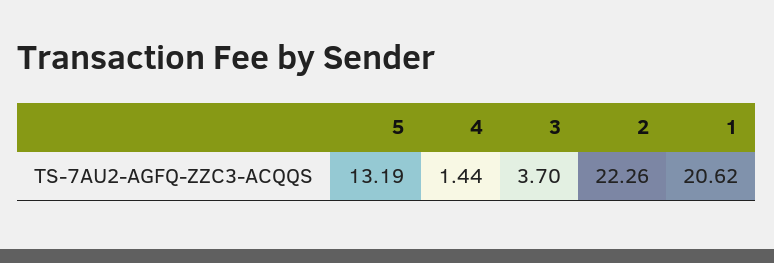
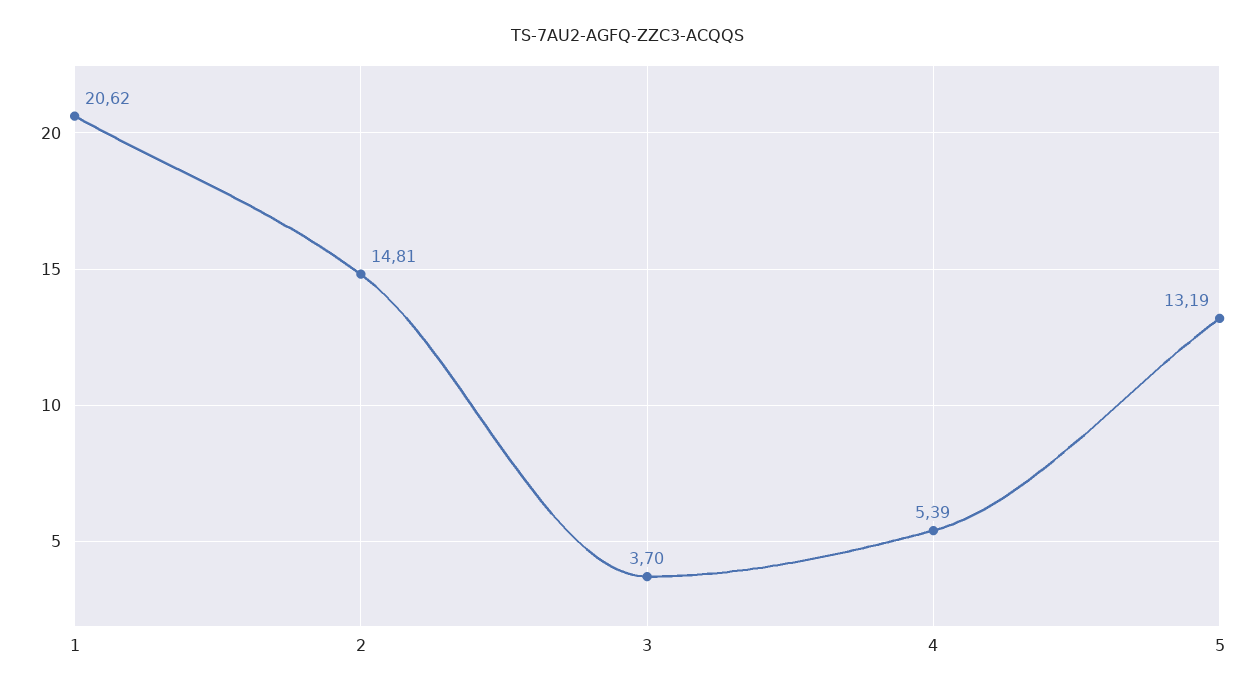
4: 1.44 -> 5.39
2: 22.26 -> 14.81

